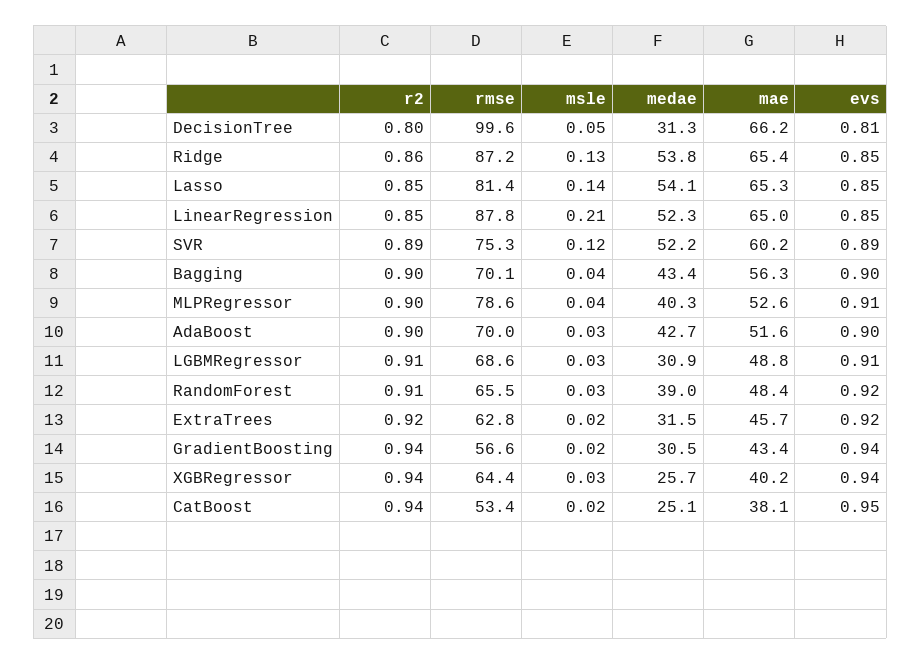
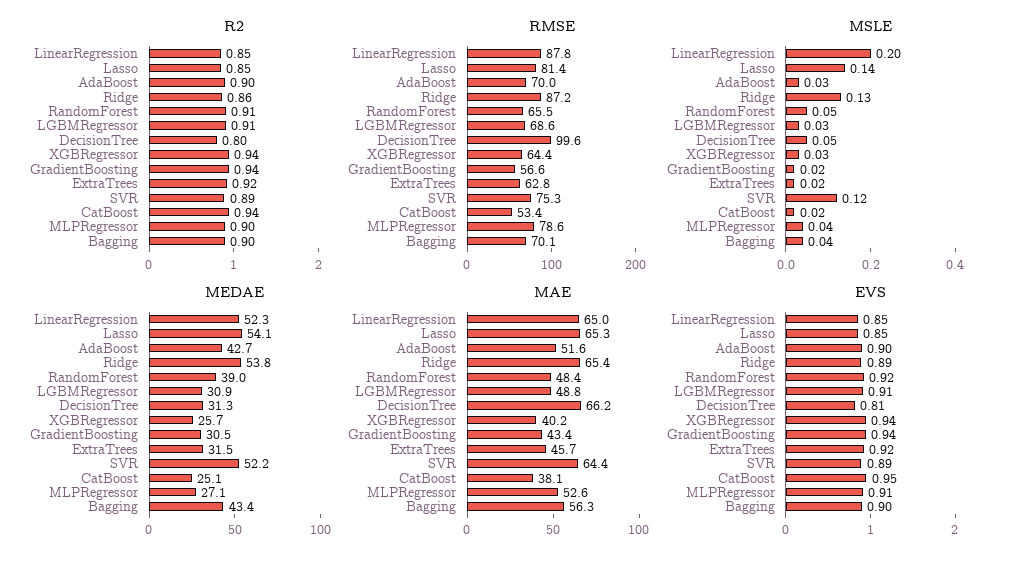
evs, Ridge: 0.85 -> 0.89
msle, LinearRegression: 0.21 -> 0.2
mae, SVR: 60.2 -> 64.4
medae, MLPRegressor: 40.3 -> 27.1
msle, RandomForest: 0.03 -> 0.05

